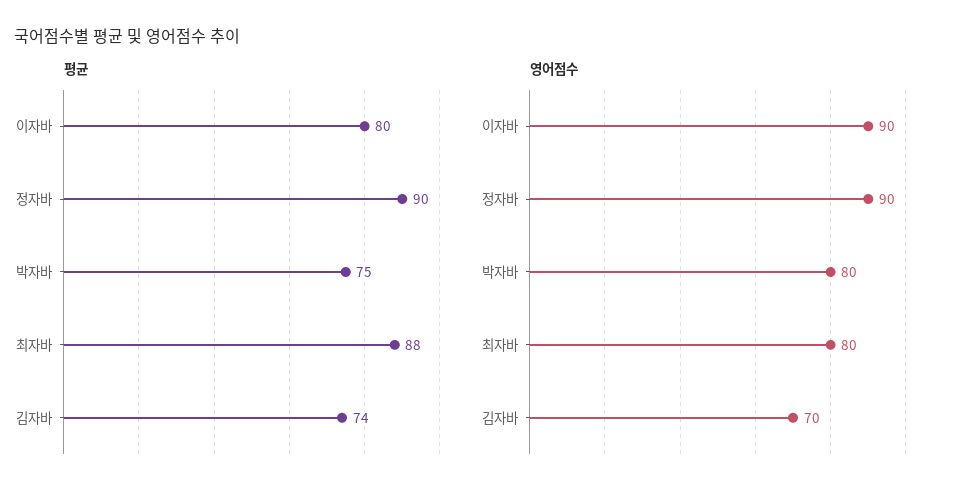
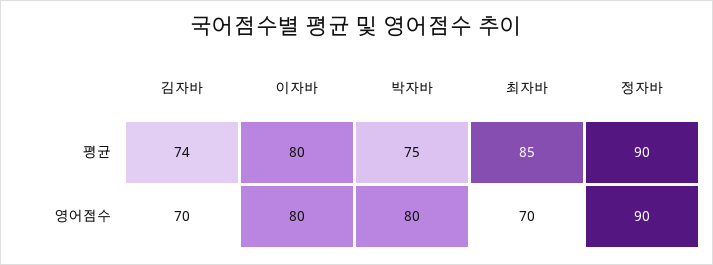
평균, 최자바: 88 -> 85
영어점수, 이자바: 90 -> 80
영어점수, 최자바: 80 -> 70

